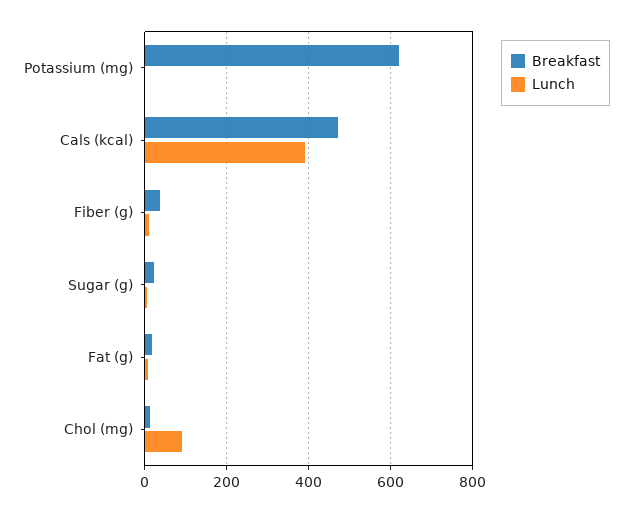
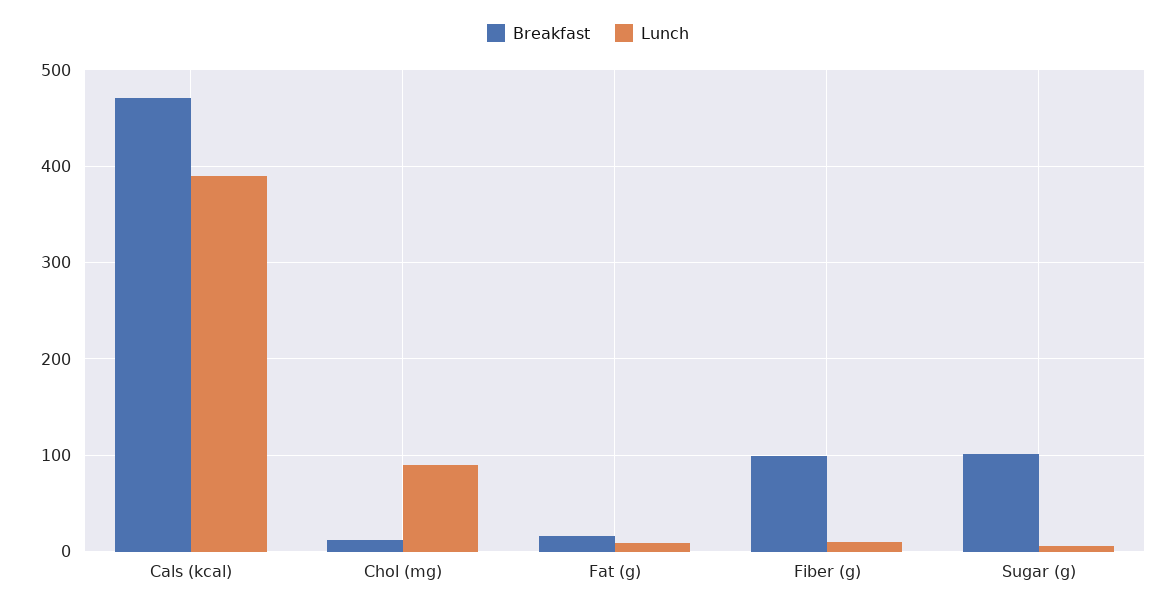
Breakfast, Potassium (mg): 620 -> none
Lunch, Potassium (mg): 0 -> none
Breakfast, Fiber (g): 40 -> 100
Breakfast, Sugar (g): 20 -> 100

